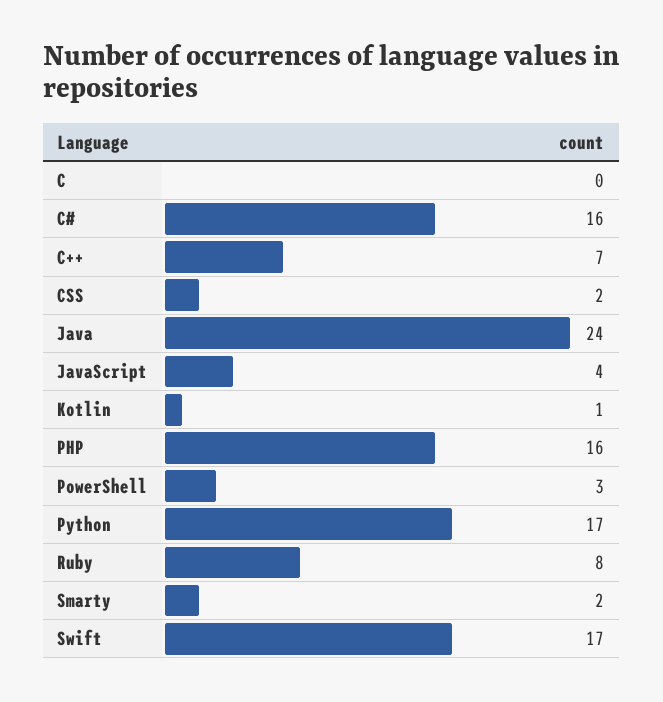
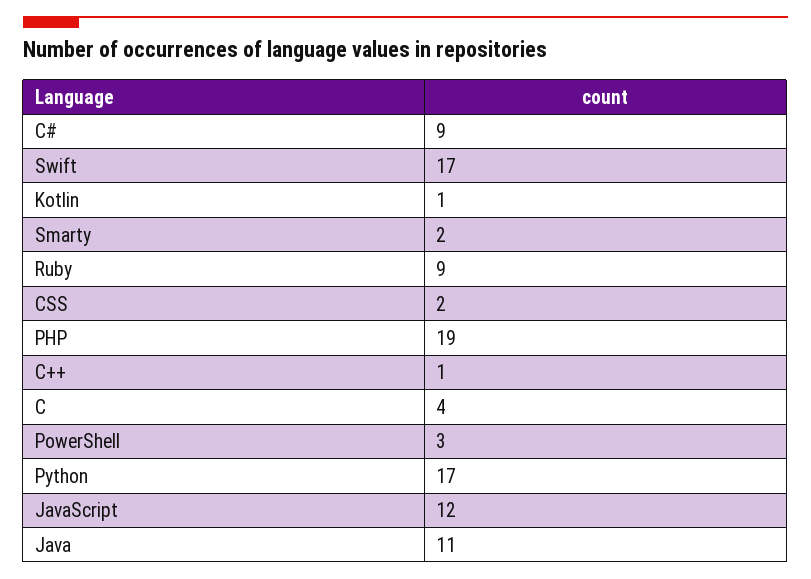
C: 0 -> 4
C#: 16 -> 9
C++: 7 -> 1
Java: 24 -> 11
JavaScript: 4 -> 12
PHP: 16 -> 19
Ruby: 8 -> 9

